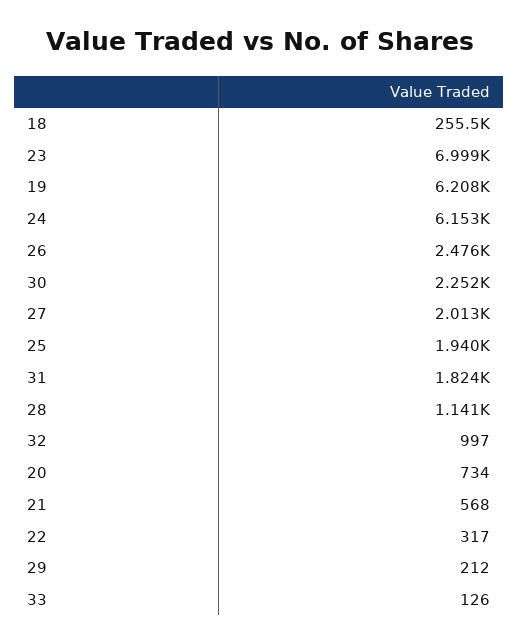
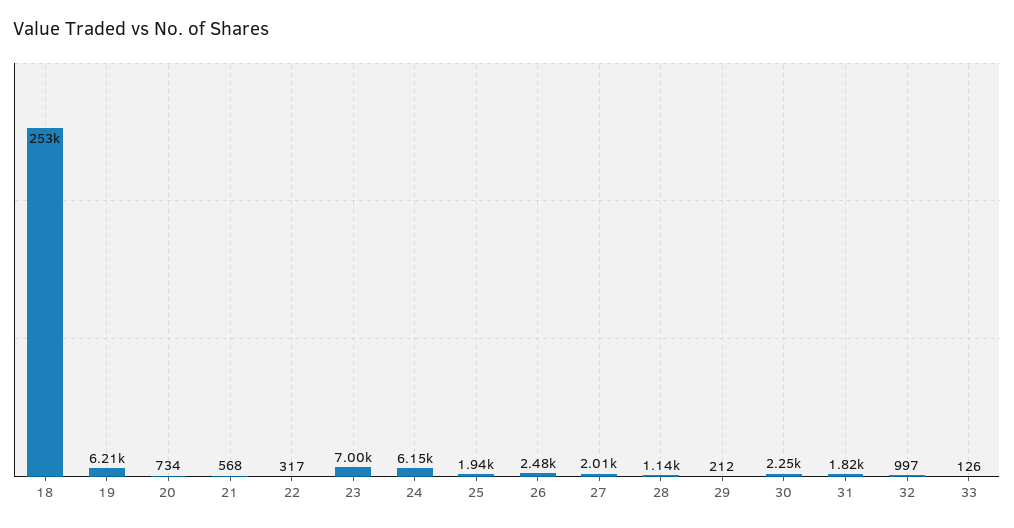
18: 255500 -> 253000

